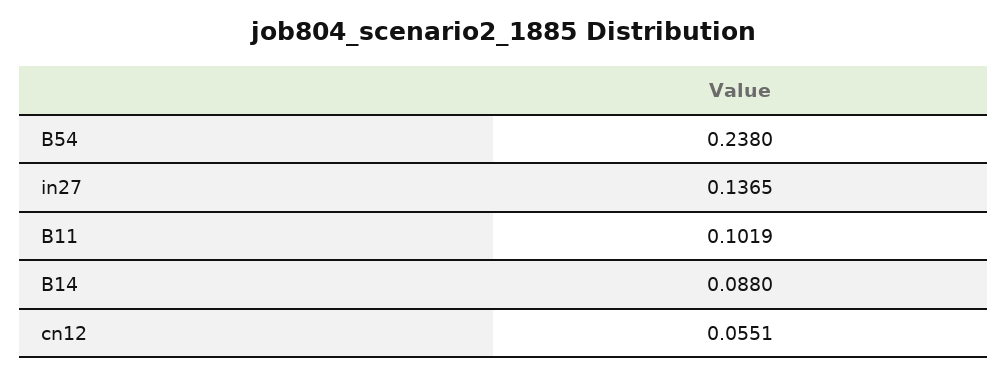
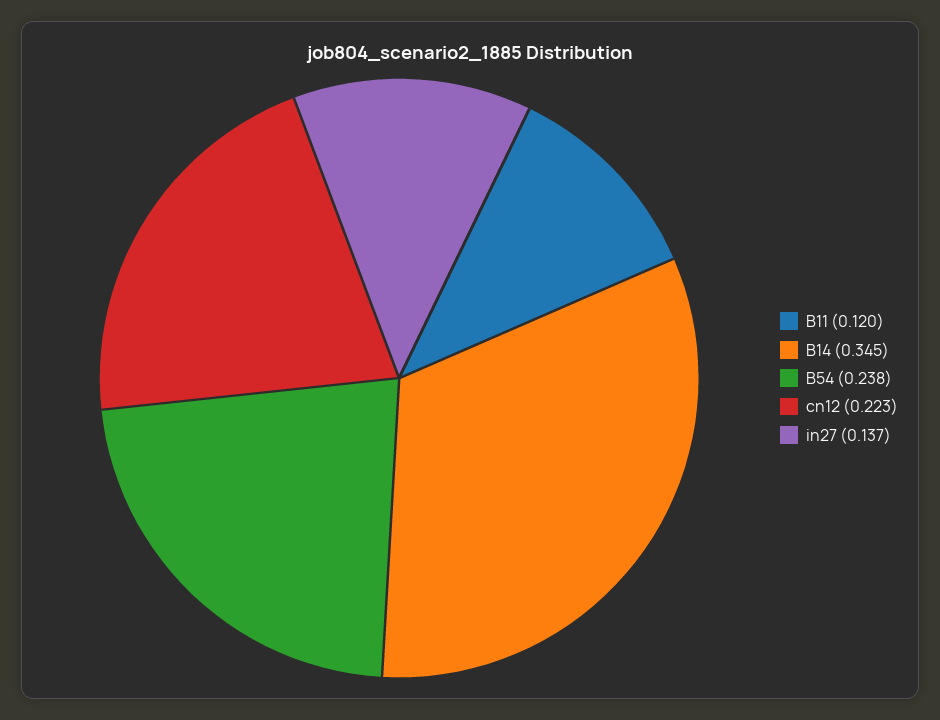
B11: 0.1019 -> 0.12
B14: 0.088 -> 0.345
cn12: 0.0551 -> 0.223

